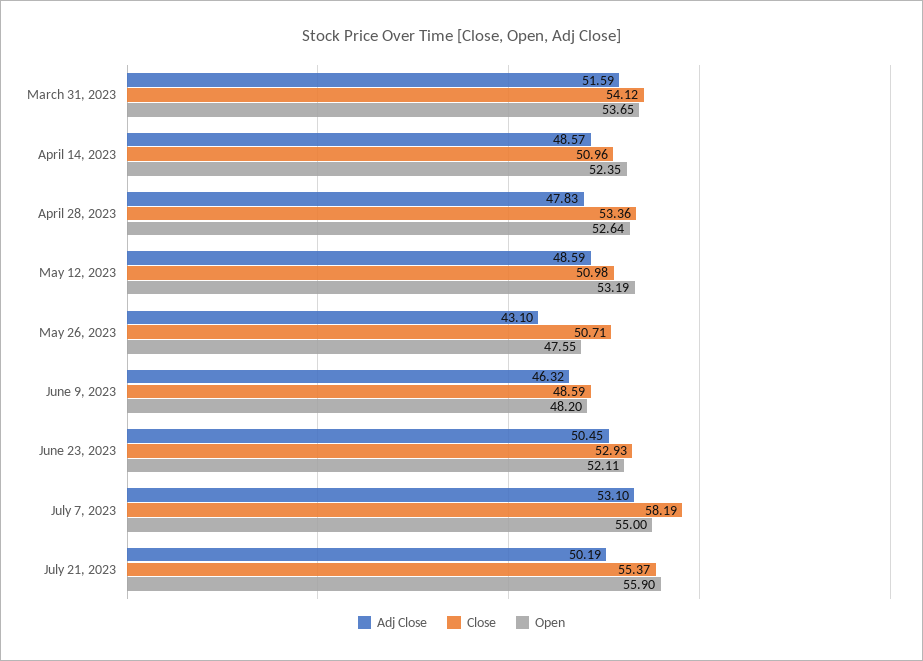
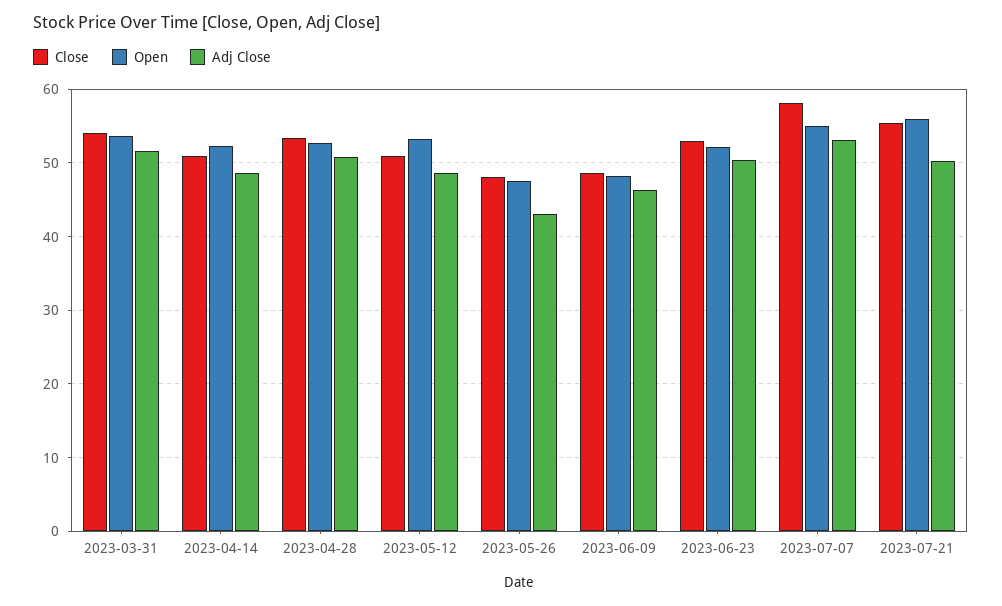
Adj Close, April 28, 2023: 47.83 -> 51
Close, May 26, 2023: 50.71 -> 48

